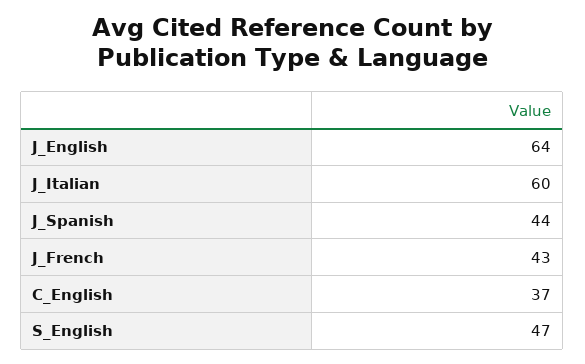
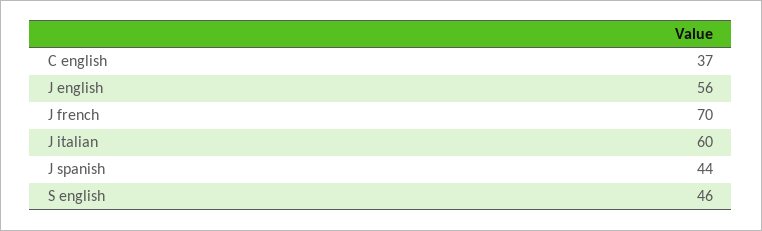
J_English: 64 -> 56
J_French: 43 -> 70
S_English: 47 -> 46

